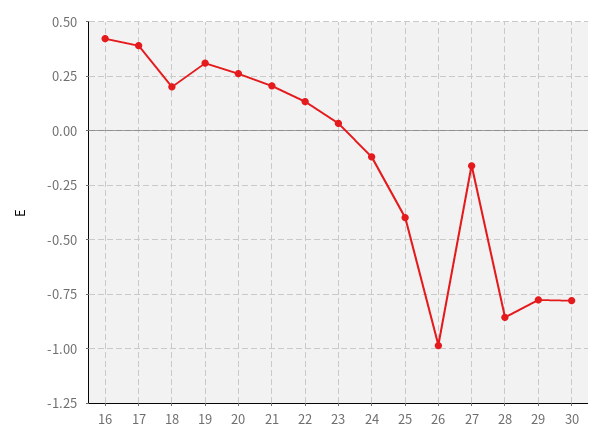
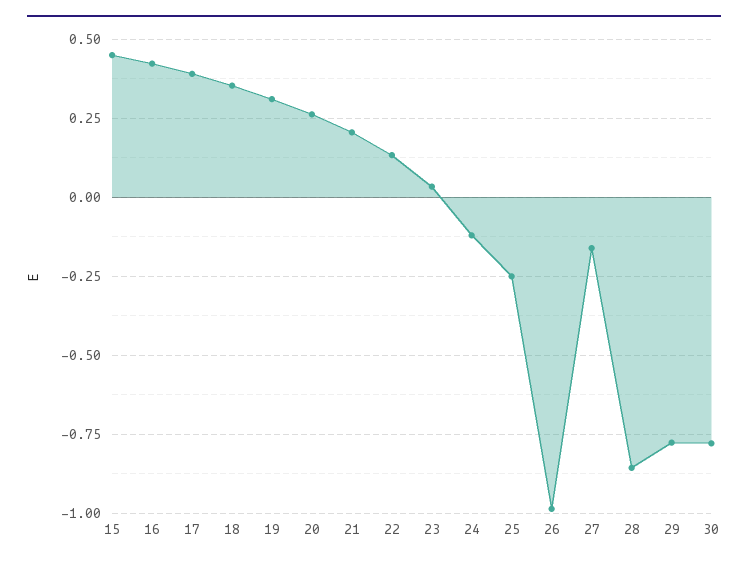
18: 0.2 -> 0.35
25: -0.4 -> -0.25
15: none -> 0.45

